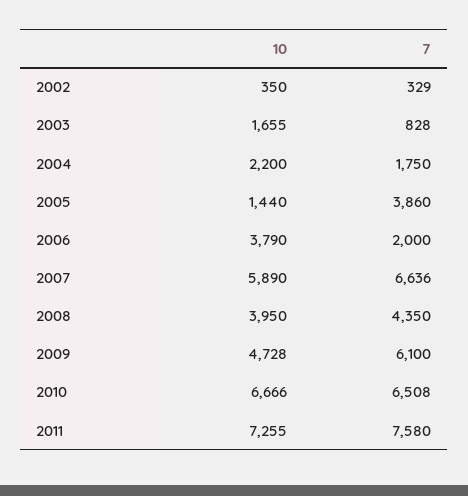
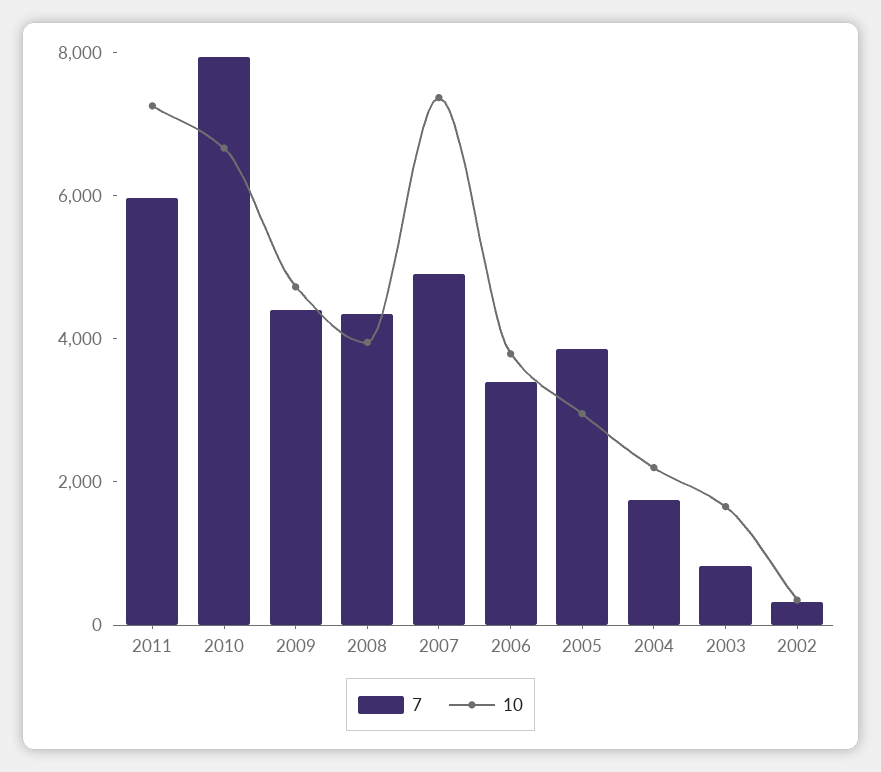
10, 2005: 1440 -> 3000
7, 2006: 2000 -> 3500
10, 2007: 5890 -> 7500
7, 2007: 6636 -> 5000
7, 2009: 6100 -> 4500
7, 2010: 6508 -> 8000
7, 2011: 7580 -> 6000

